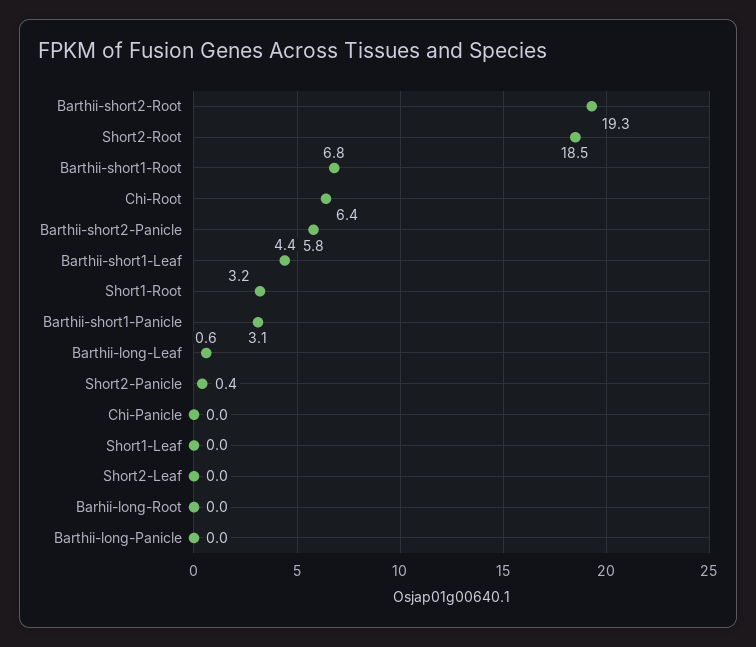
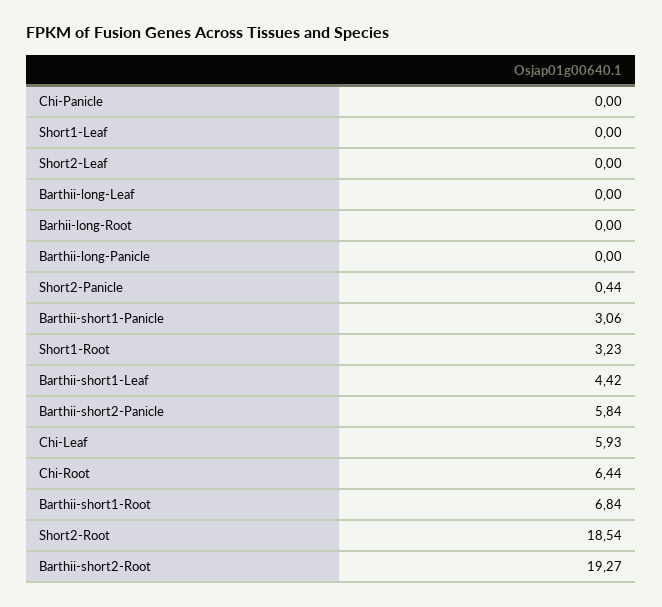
Barthii-long-Leaf: 0.6 -> 0
Chi-Leaf: none -> 5.93

